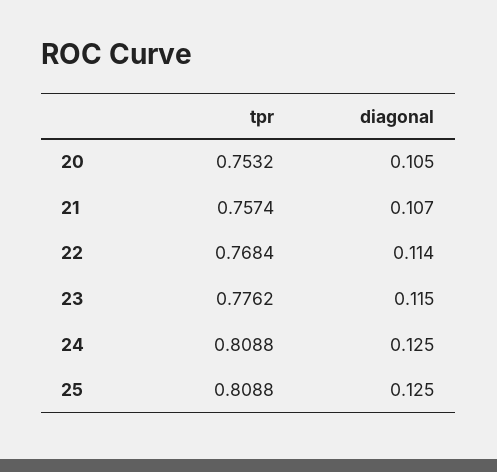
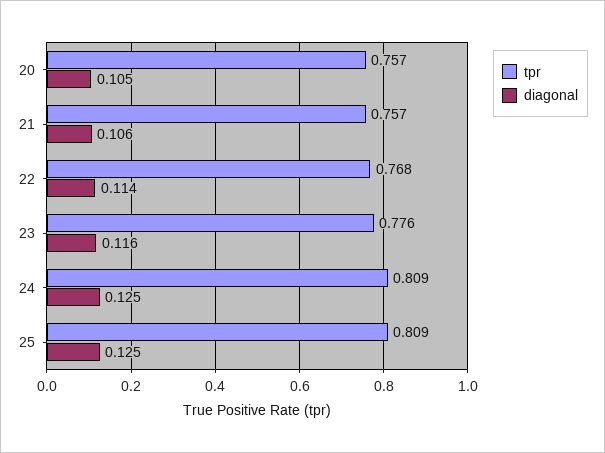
tpr, 20: 0.7532 -> 0.757
diagonal, 21: 0.107 -> 0.106
diagonal, 23: 0.115 -> 0.116

